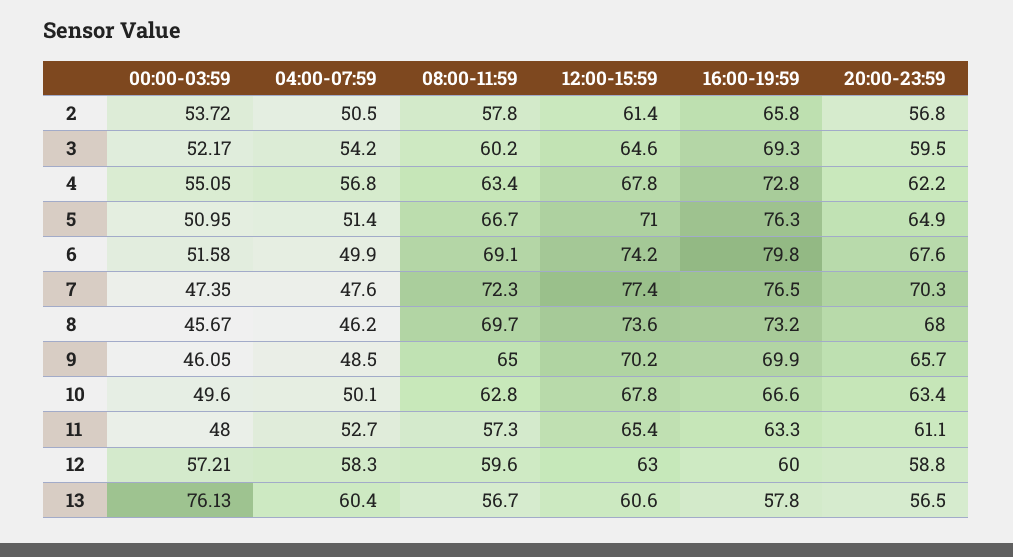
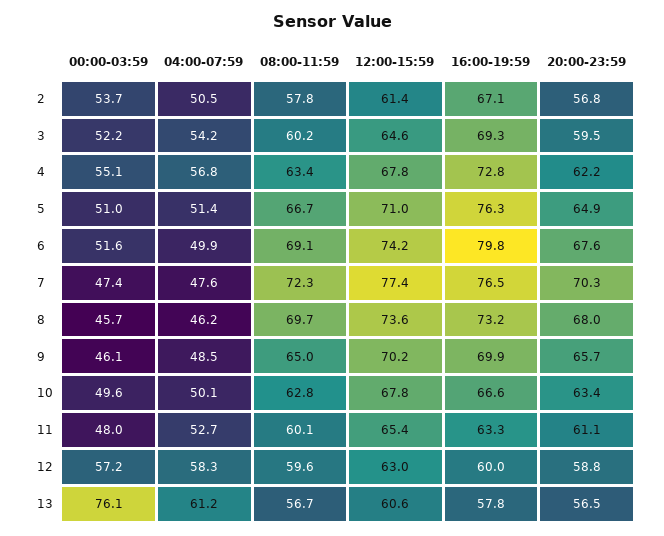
16:00-19:59, 2: 65.8 -> 67.1
08:00-11:59, 11: 57.3 -> 60.1
04:00-07:59, 13: 60.4 -> 61.2

